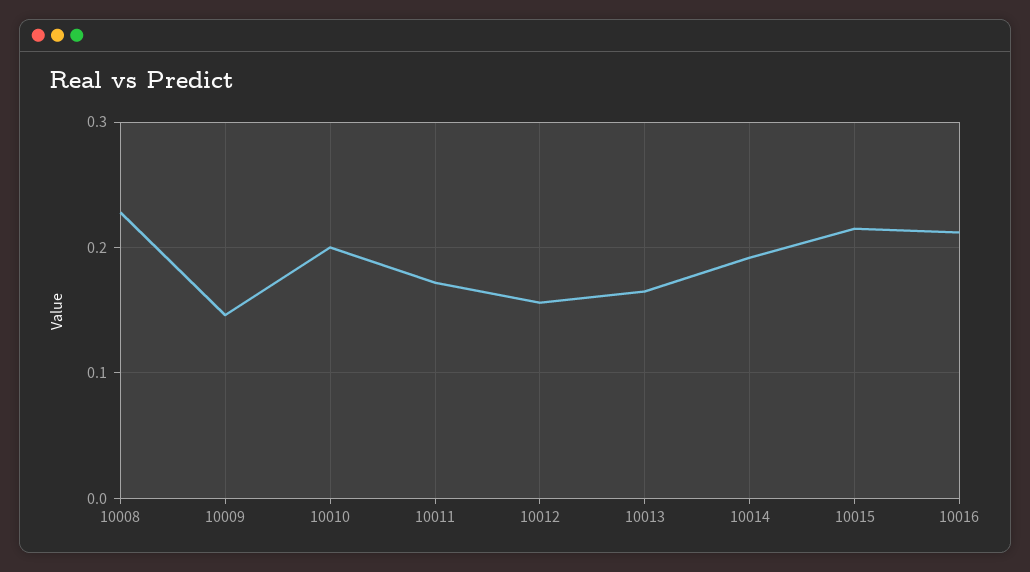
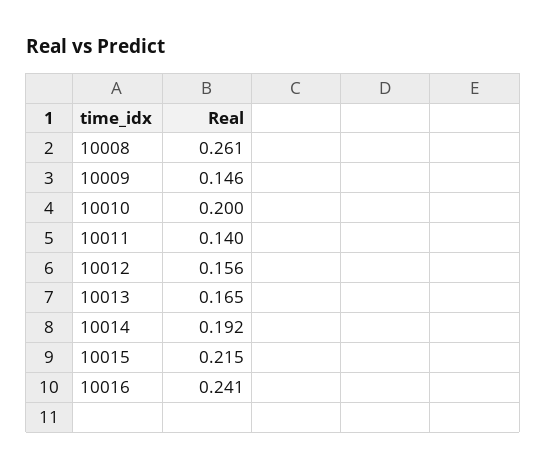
10008: 0.23 -> 0.261
10011: 0.17 -> 0.14
10016: 0.21 -> 0.241

